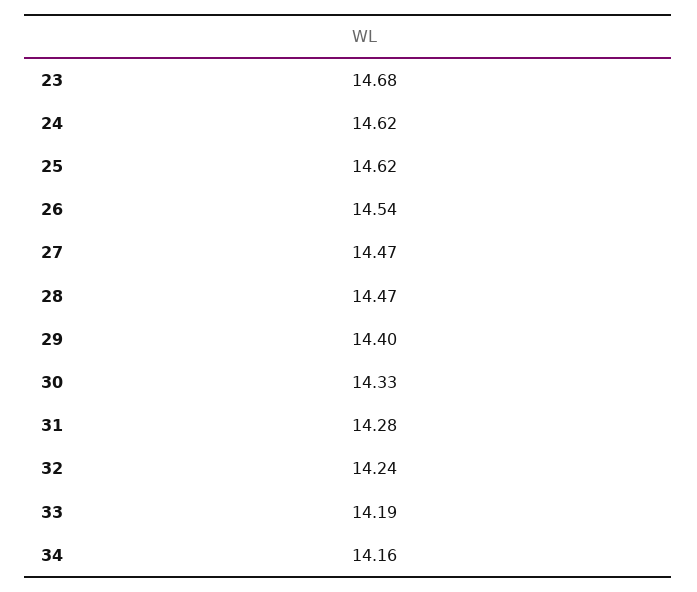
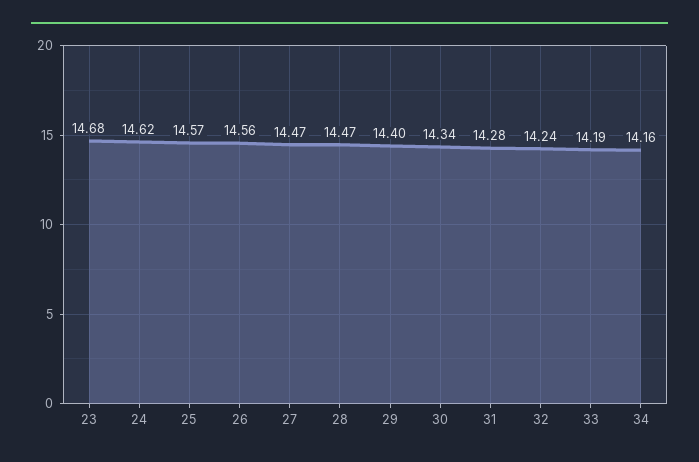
25: 14.62 -> 14.57
26: 14.54 -> 14.56
30: 14.33 -> 14.34

